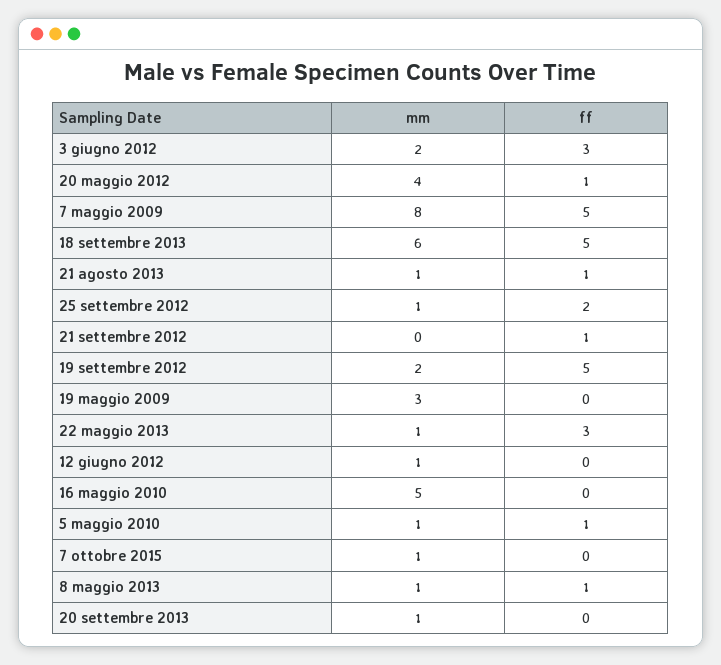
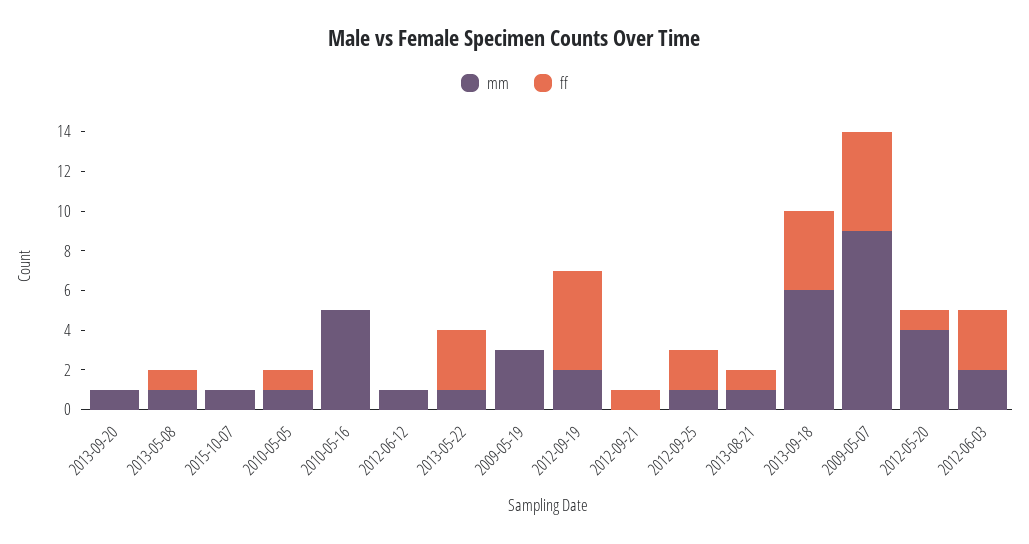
mm, 7 maggio 2009: 8 -> 9
ff, 18 settembre 2013: 5 -> 4

